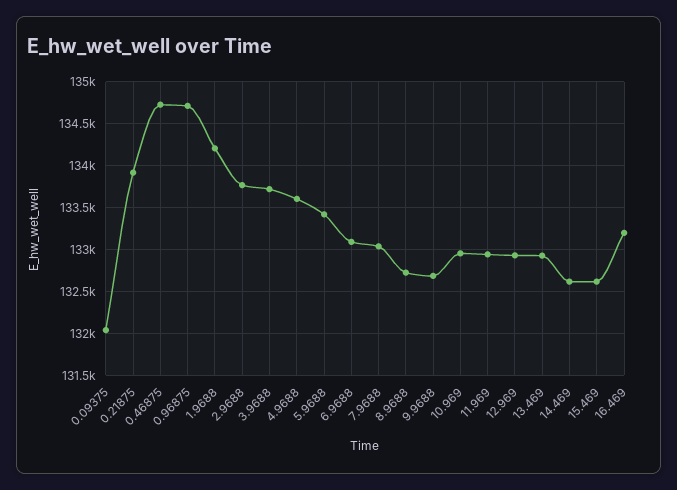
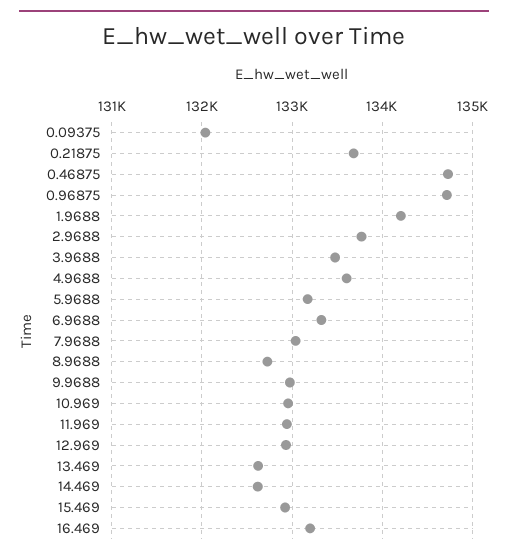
0.21875: 133900 -> 133700
3.9688: 133700 -> 133500
5.9688: 133400 -> 133200
6.9688: 133100 -> 133300
9.9688: 132700 -> 133000
13.469: 132900 -> 132600
15.469: 132600 -> 132900

